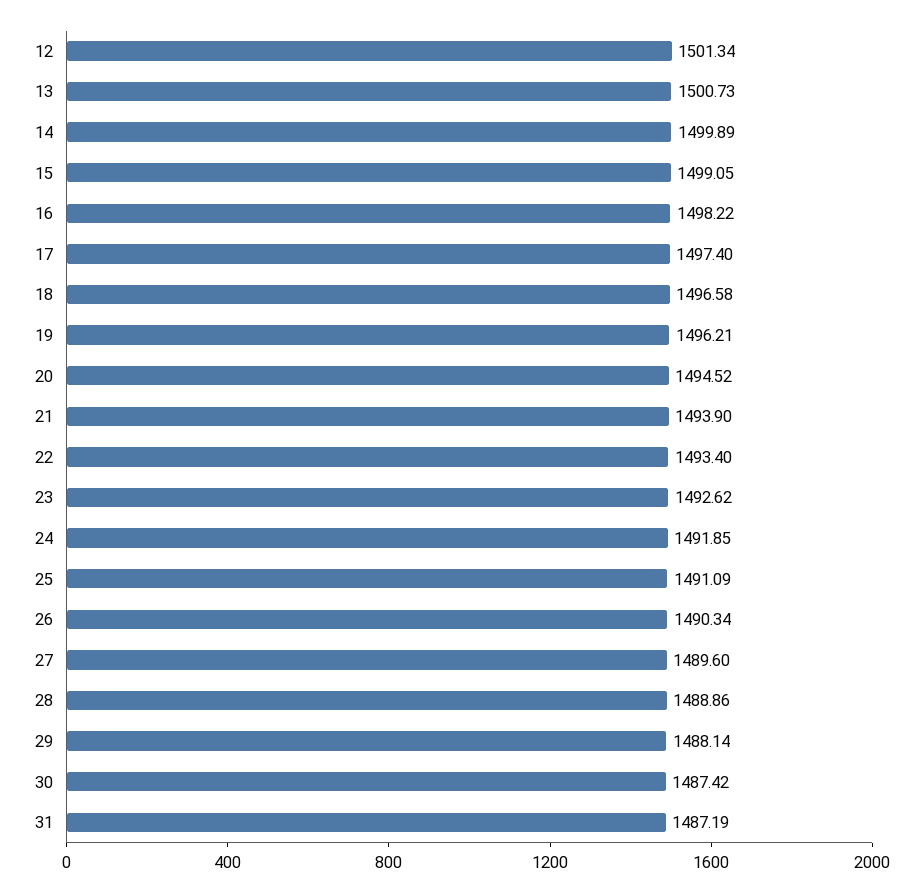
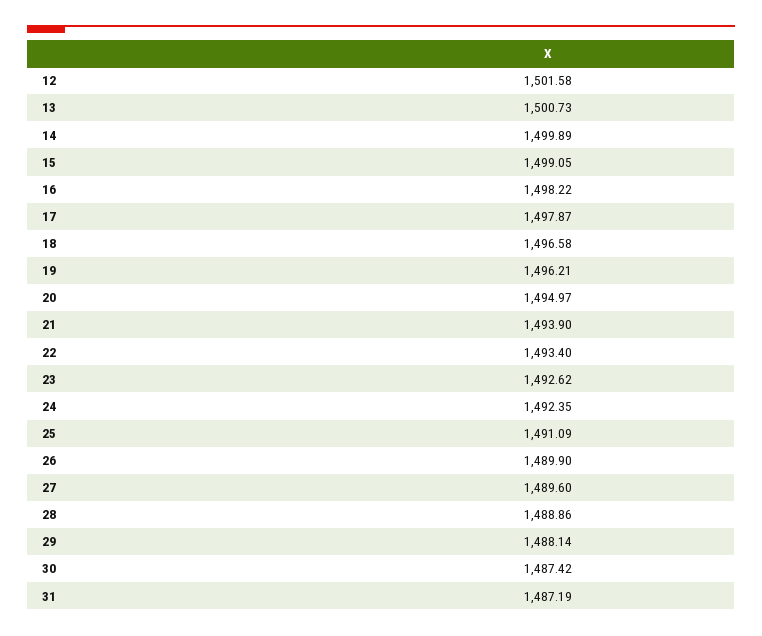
12: 1501.34 -> 1501.58
17: 1497.4 -> 1497.87
20: 1494.52 -> 1494.97
24: 1491.85 -> 1492.35
26: 1490.34 -> 1489.9

